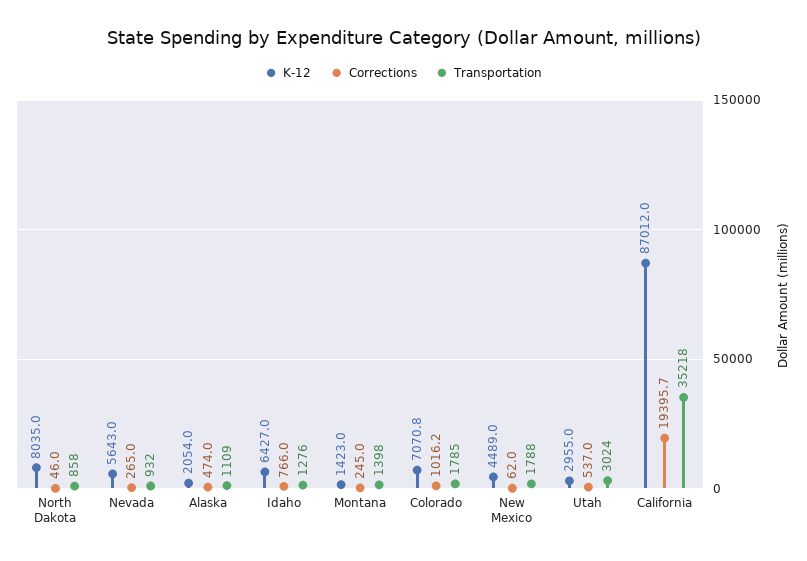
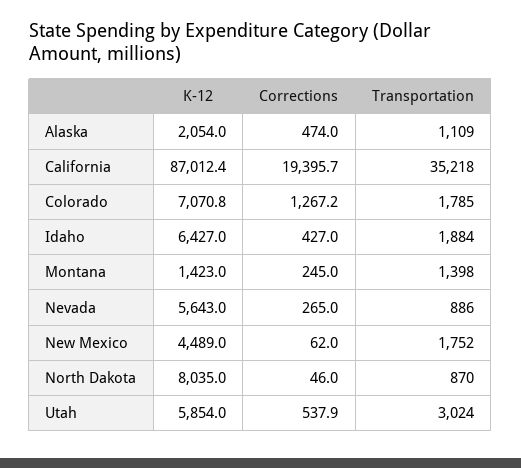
Transportation, North Dakota: 858 -> 870
Transportation, Nevada: 932 -> 886
Corrections, Idaho: 766 -> 427
Transportation, Idaho: 1276 -> 1884
Corrections, Colorado: 1016.2 -> 1267.2
Transportation, New Mexico: 1788 -> 1752
K-12, Utah: 2955 -> 5854
Corrections, Utah: 537 -> 537.9
K-12, California: 87012 -> 87012.4

